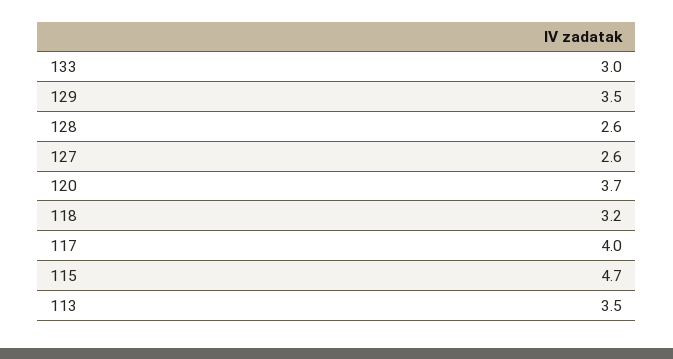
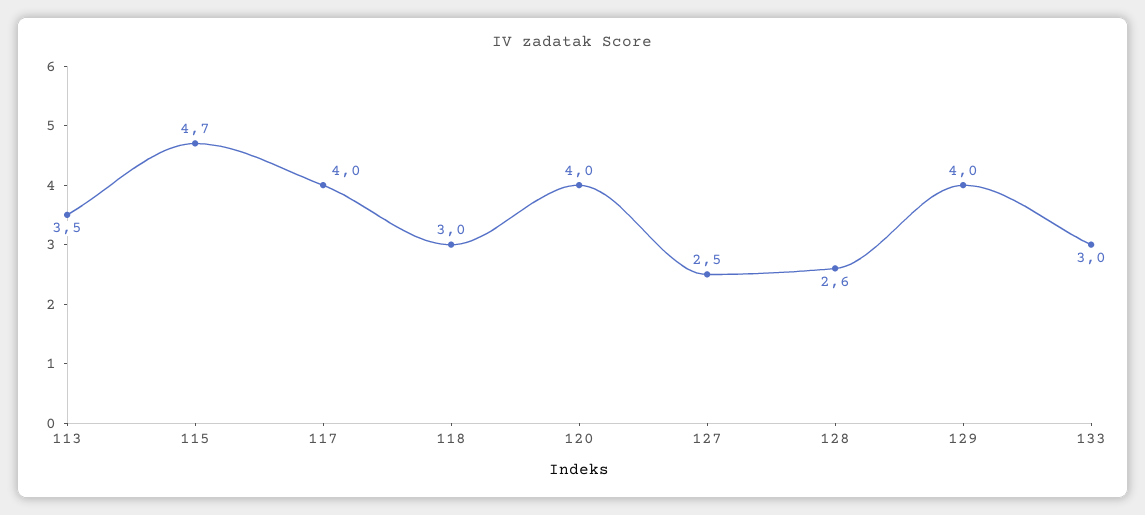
129: 3.5 -> 4
127: 2.6 -> 2.5
120: 3.7 -> 4
118: 3.2 -> 3

